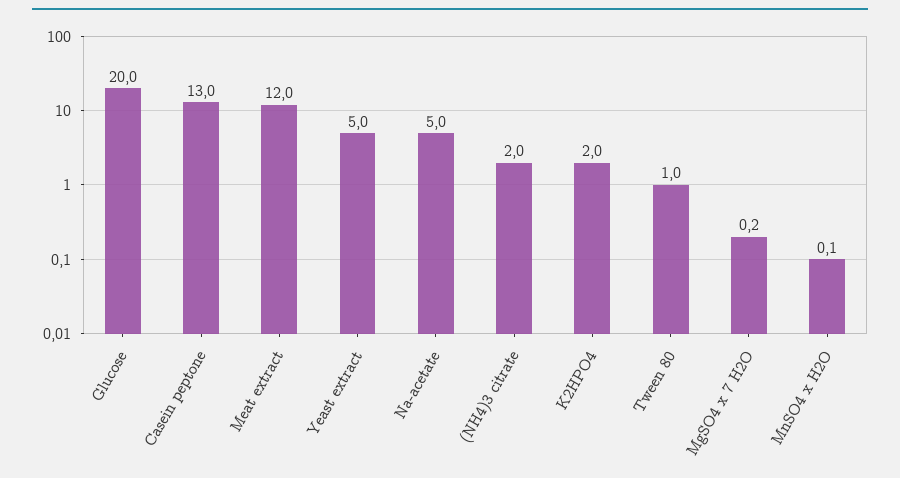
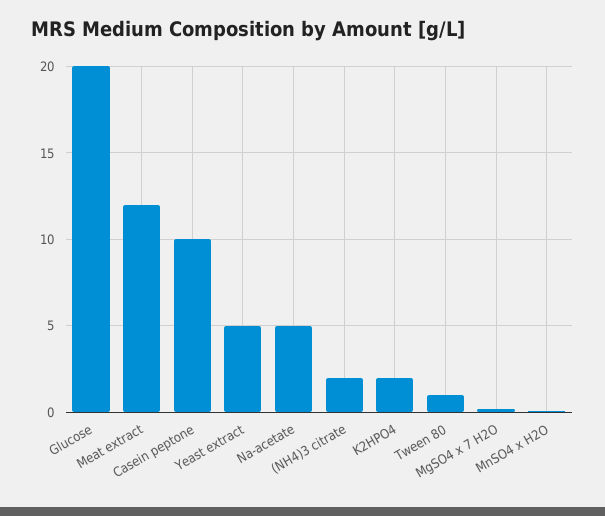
Casein peptone: 13 -> 10

